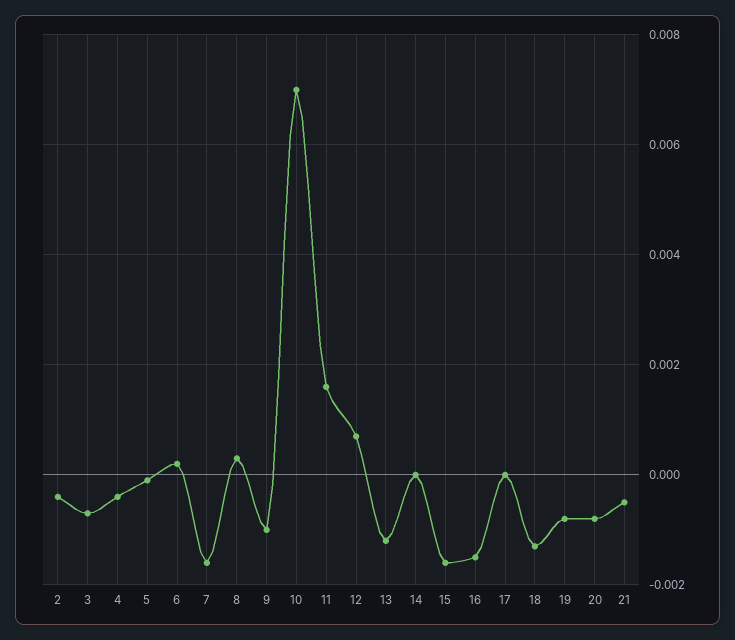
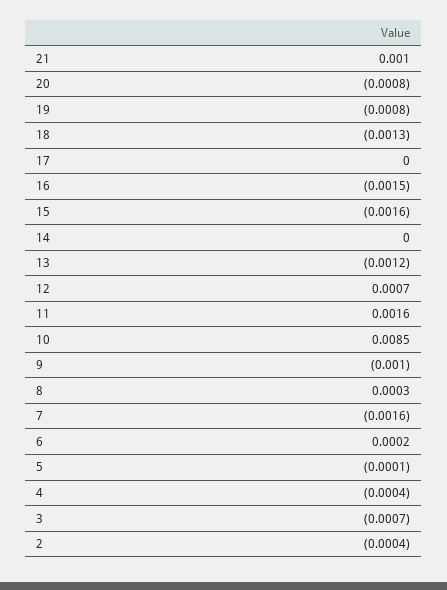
10: 0.007 -> 0.0085
21: -0.0005 -> 0.001

